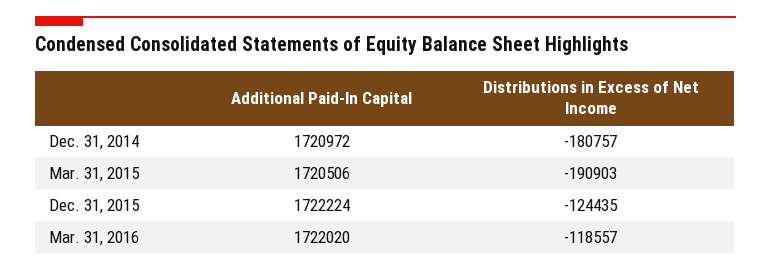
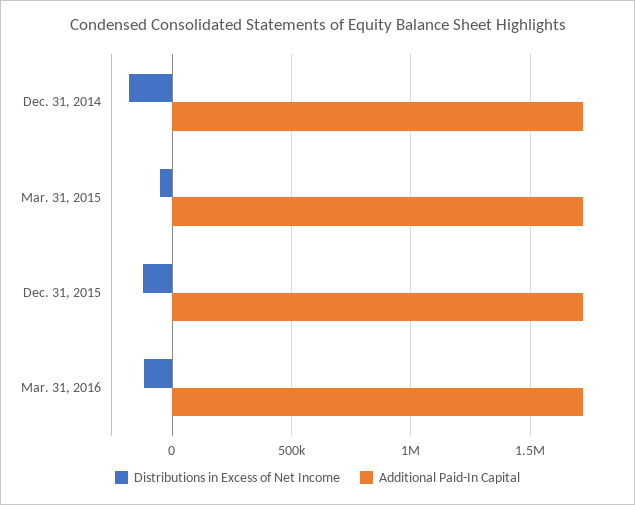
Distributions in Excess of Net Income, Mar. 31, 2015: -190903 -> -50000

